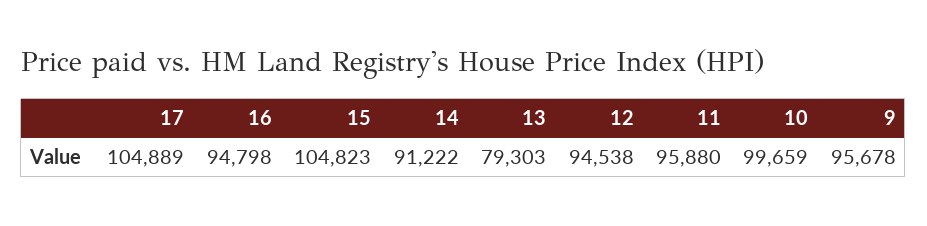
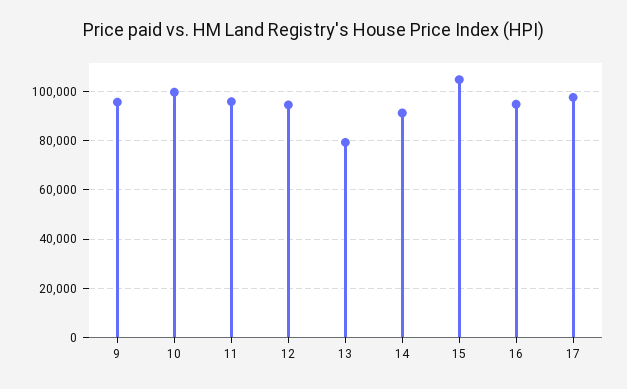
17: 104889 -> 97500

